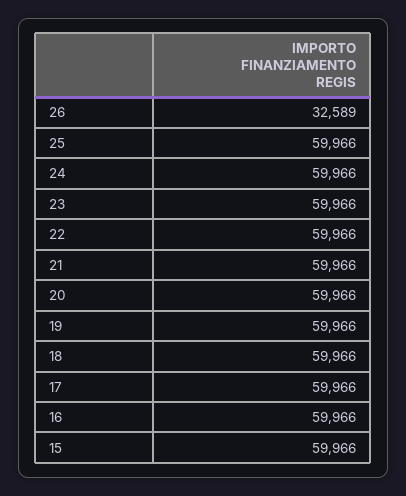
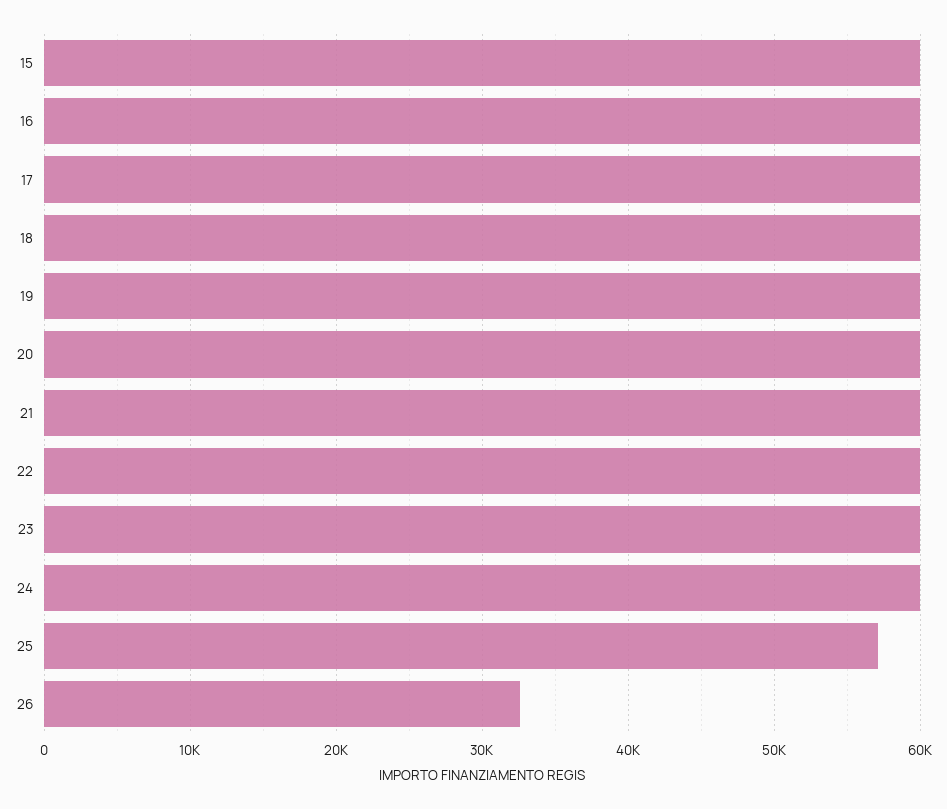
25: 59966 -> 57000

